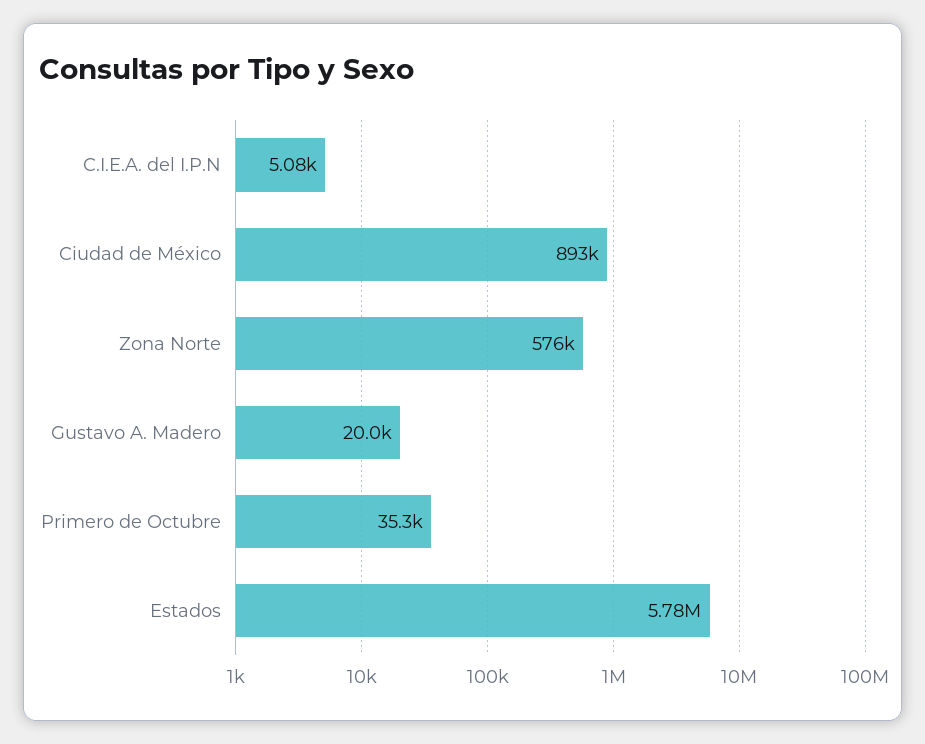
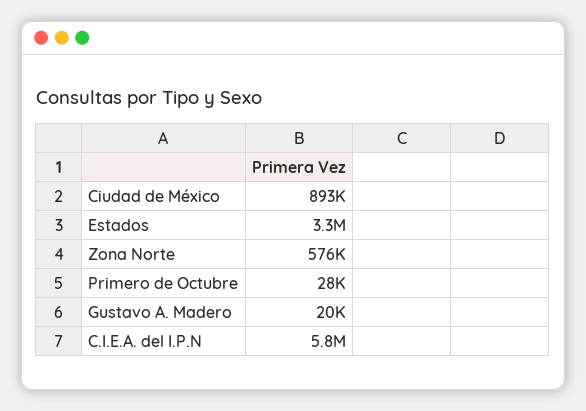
C.I.E.A. del I.P.N: 5080 -> 5800000
Primero de Octubre: 35300 -> 28000
Estados: 5780000 -> 3300000

